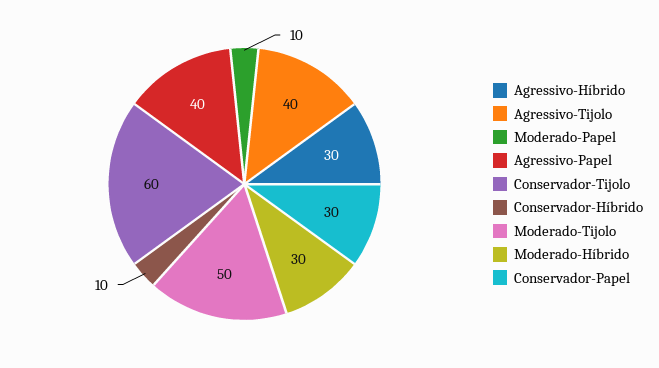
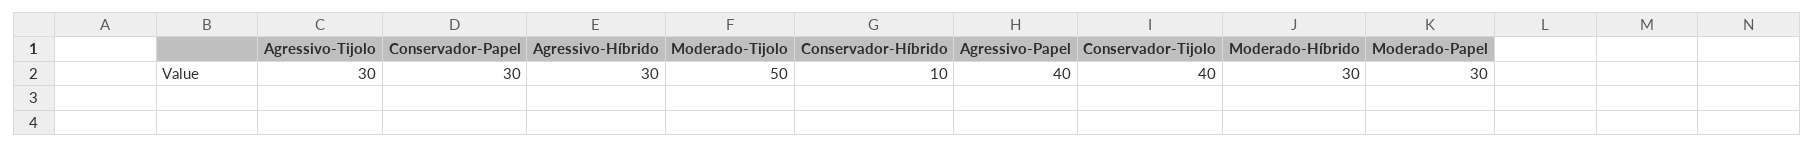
Agressivo-Tijolo: 40 -> 30
Moderado-Papel: 10 -> 30
Conservador-Tijolo: 60 -> 40

